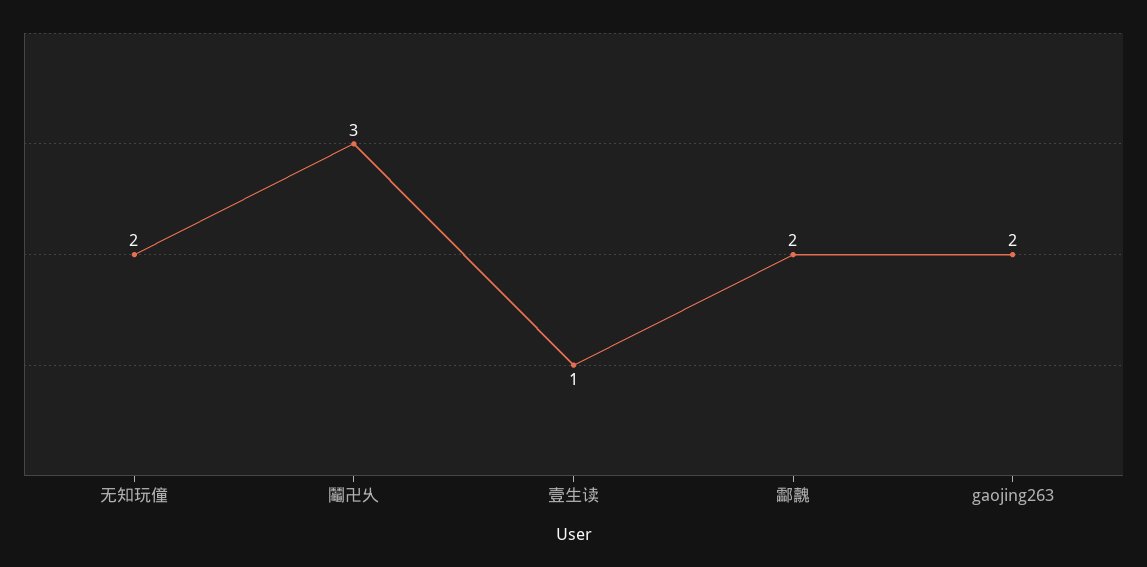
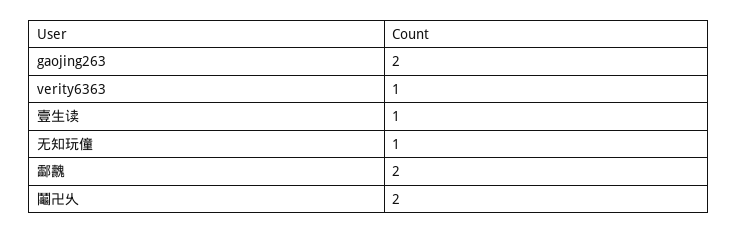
无知玩僮: 2 -> 1
鬮卍乆: 3 -> 2
verity6363: none -> 1

